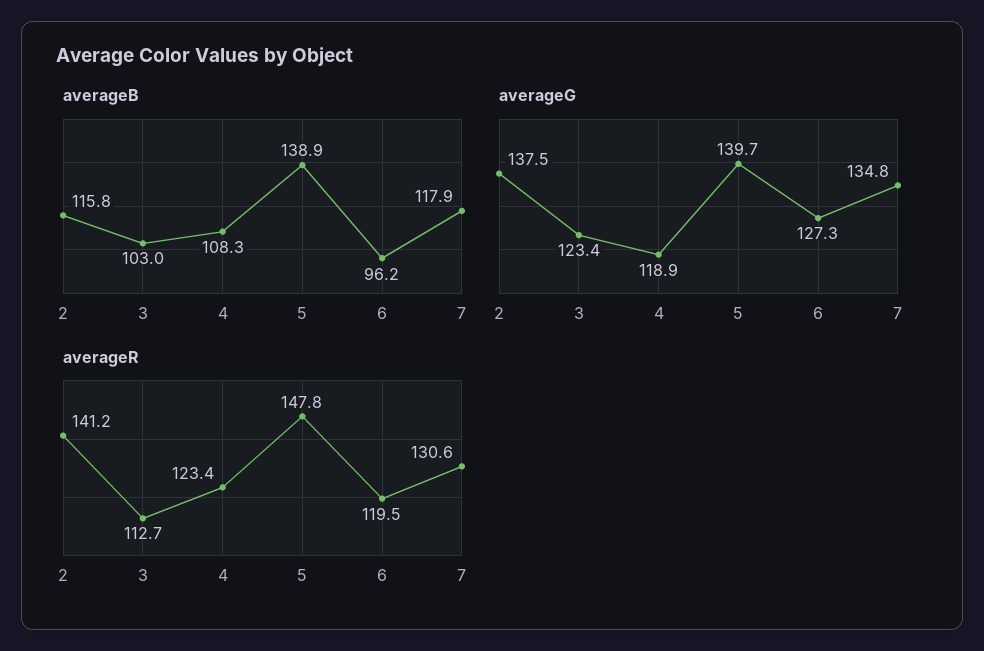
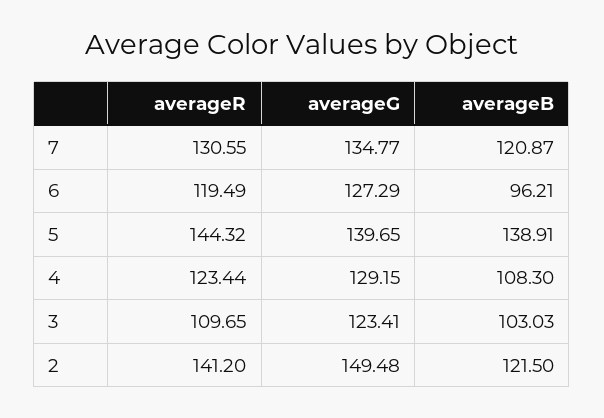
averageB, 2: 115.8 -> 121.5
averageB, 7: 117.9 -> 120.87
averageG, 2: 137.5 -> 149.48
averageG, 4: 118.9 -> 129.15
averageR, 3: 112.7 -> 109.65
averageR, 5: 147.8 -> 144.32

